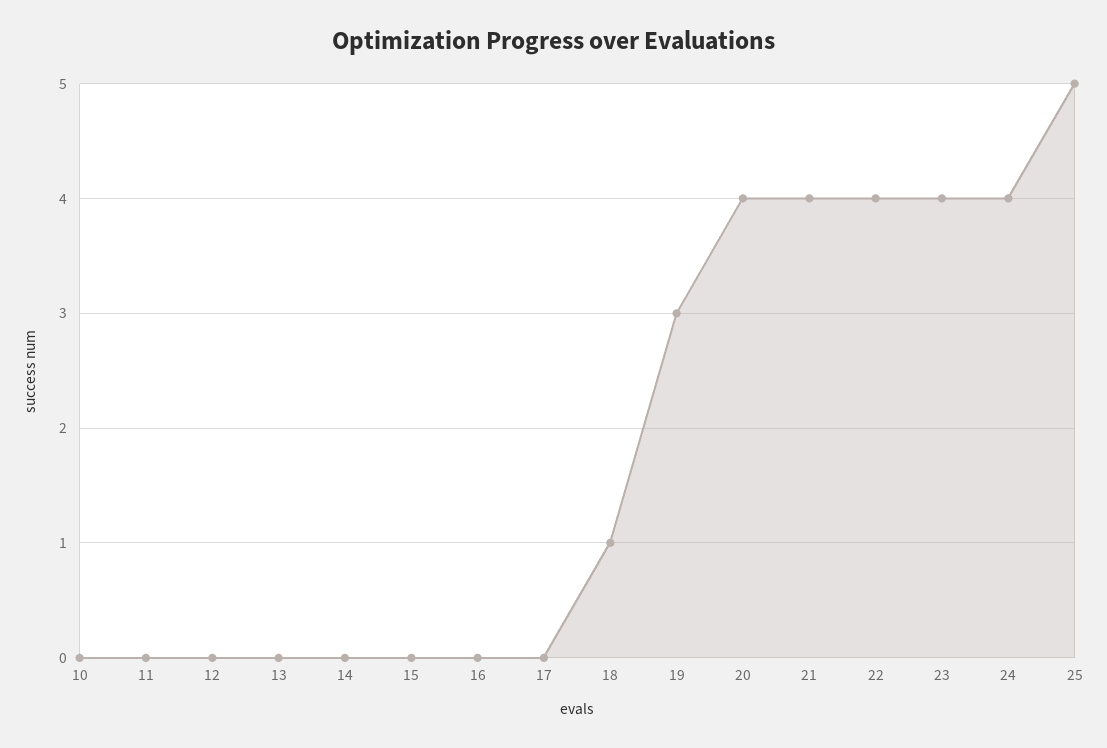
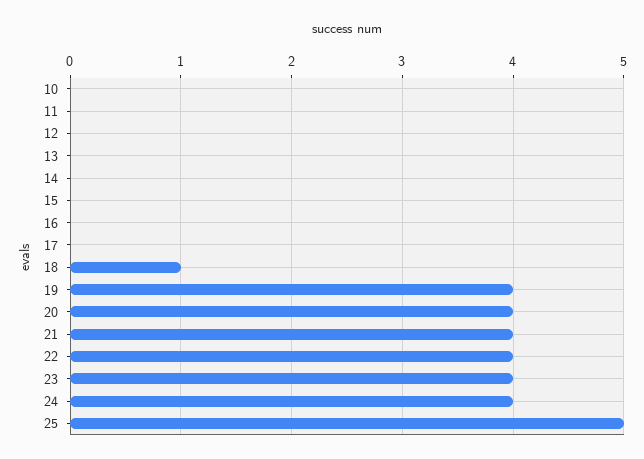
19: 3 -> 4

